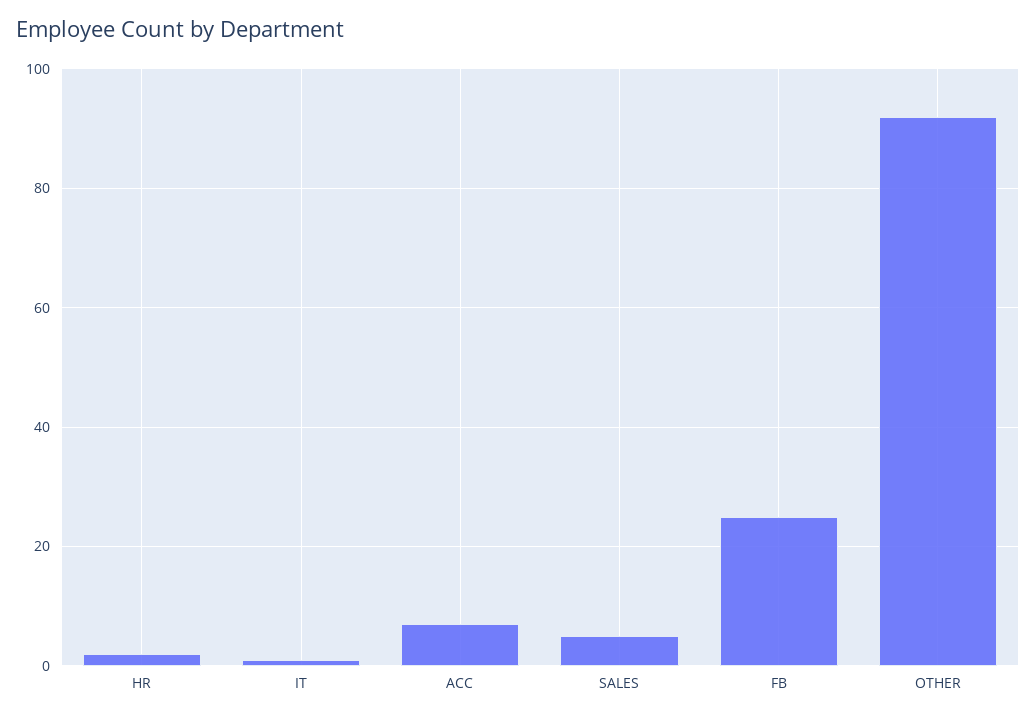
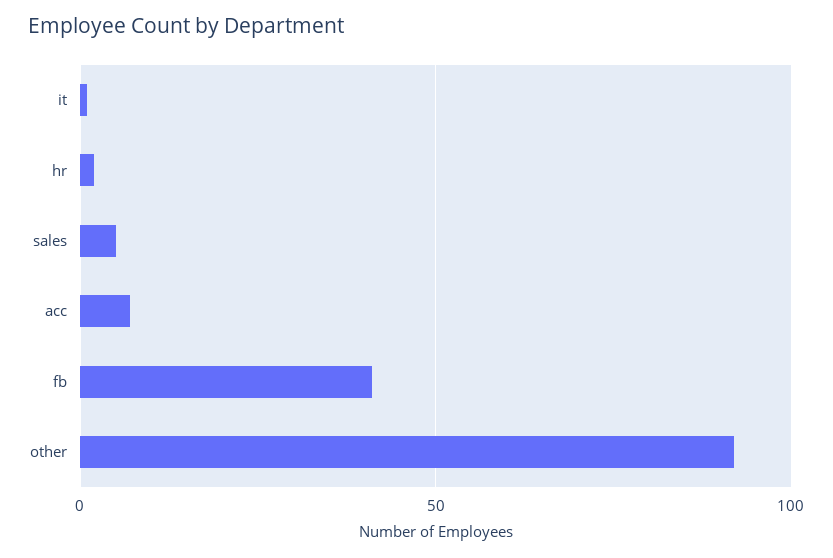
FB: 25 -> 40

